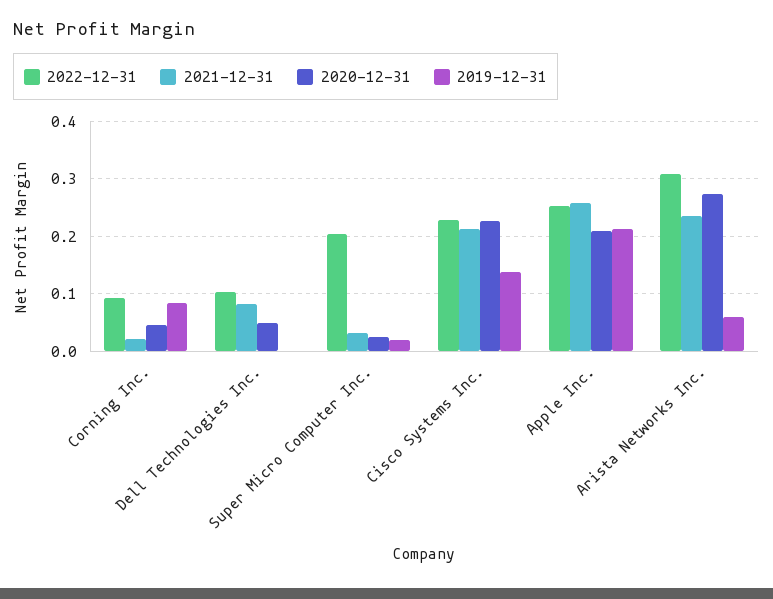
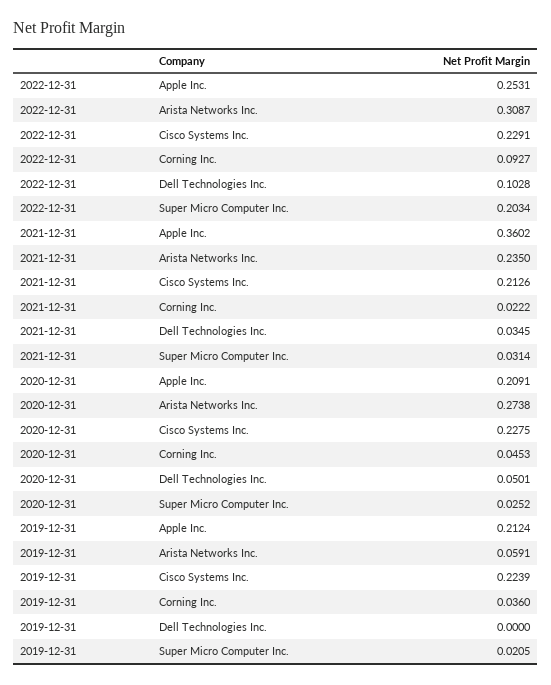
2019-12-31, Corning Inc.: 0.08 -> 0.036
2021-12-31, Dell Technologies Inc.: 0.08 -> 0.0345
2019-12-31, Cisco Systems Inc.: 0.14 -> 0.2239
2021-12-31, Apple Inc.: 0.26 -> 0.3602

